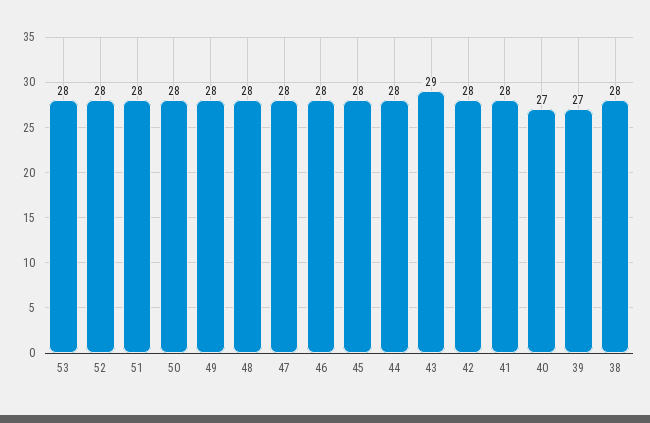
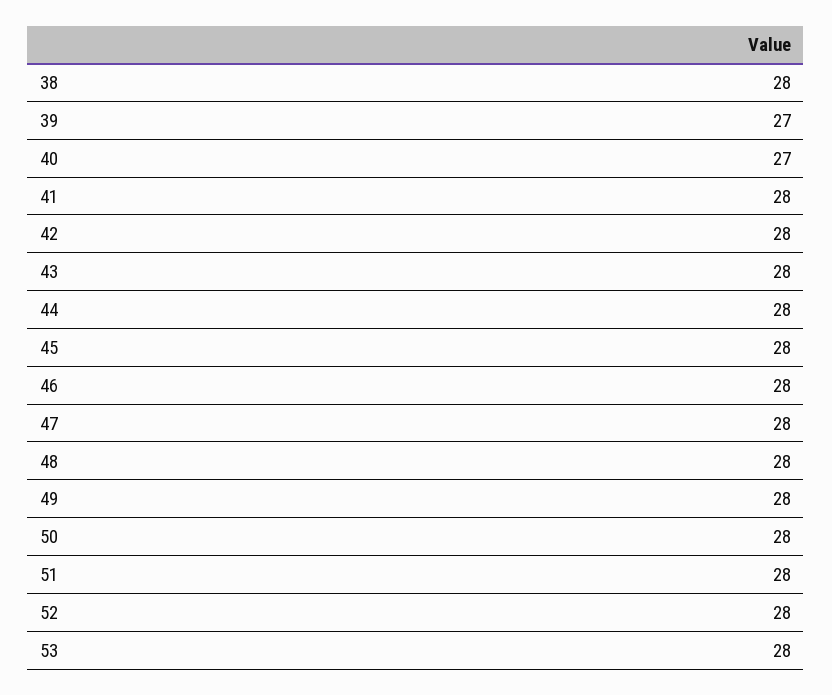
43: 29 -> 28

